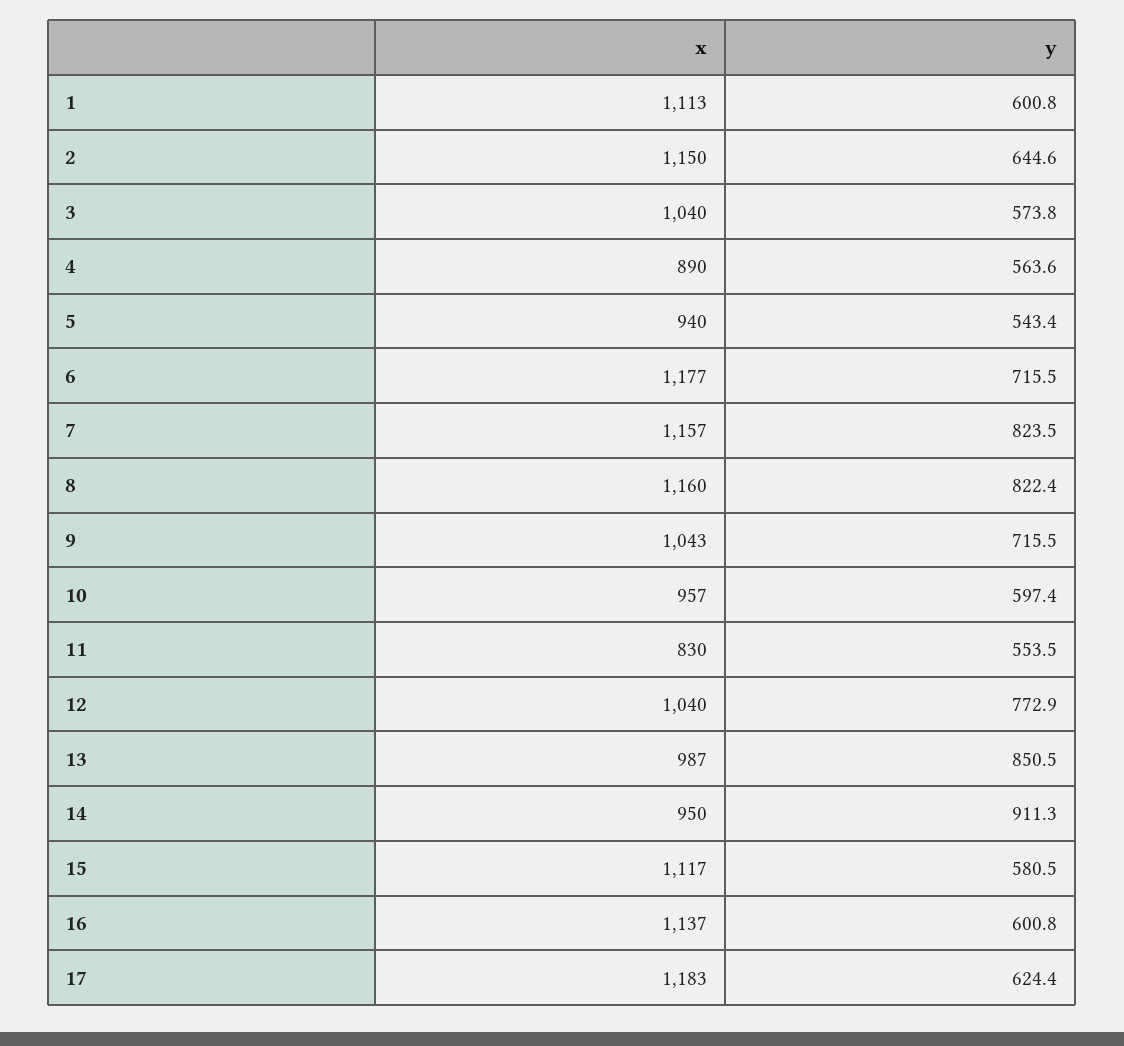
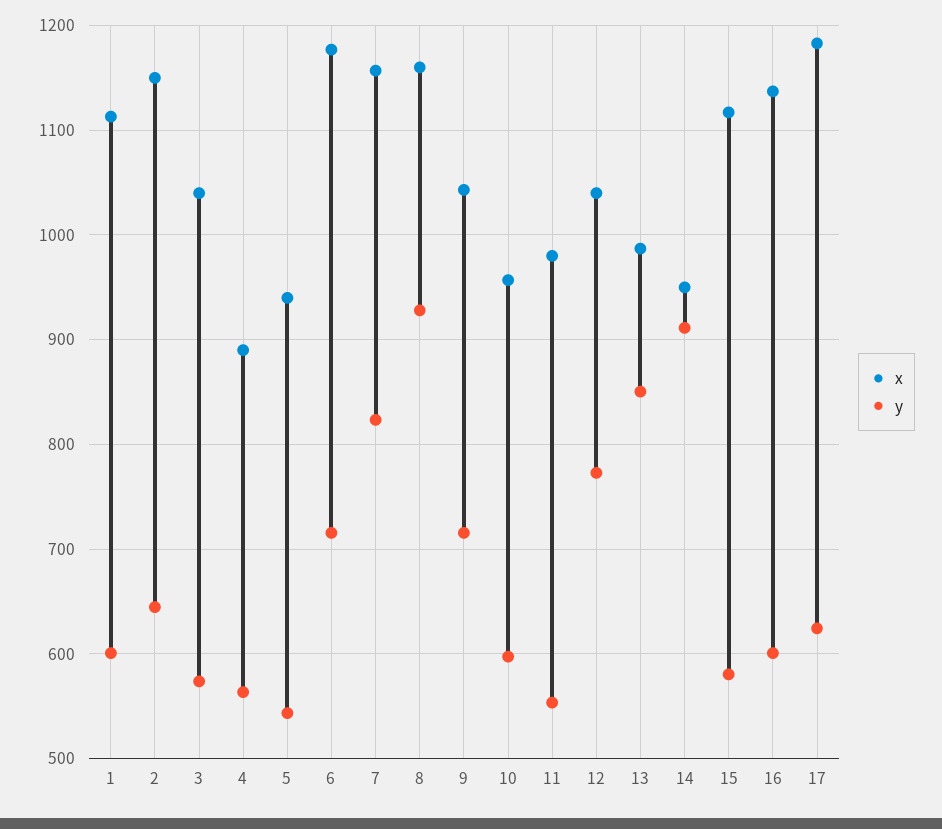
y, 8: 822.4 -> 930
x, 11: 830 -> 980

